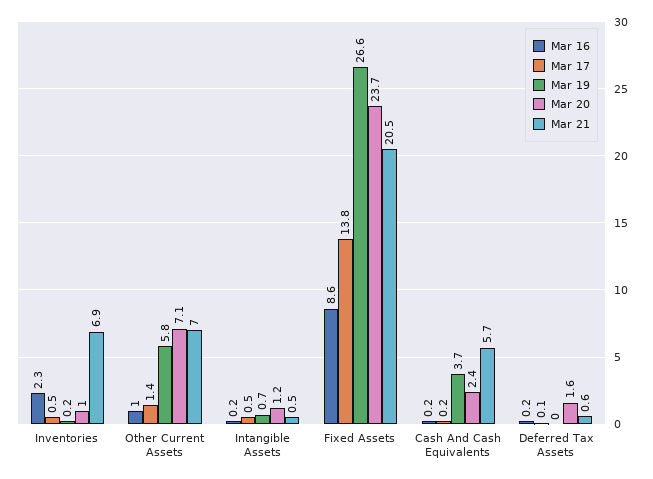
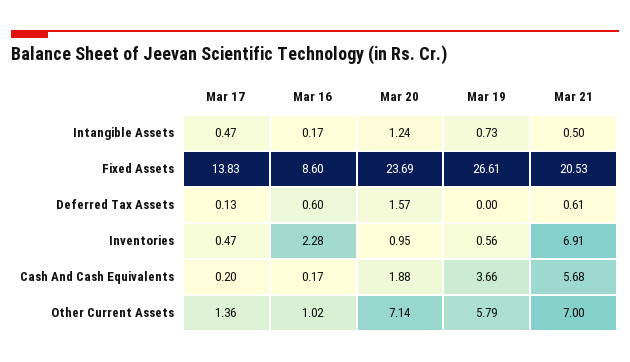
Mar 19, Inventories: 0.2 -> 0.56
Mar 20, Cash And Cash Equivalents: 2.4 -> 1.88
Mar 16, Deferred Tax Assets: 0.2 -> 0.6

